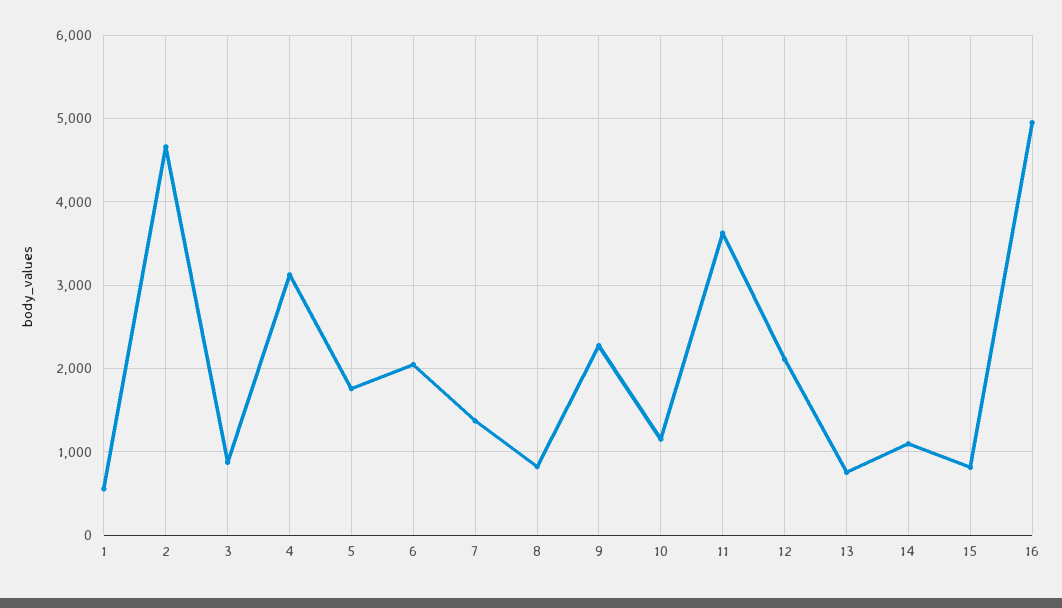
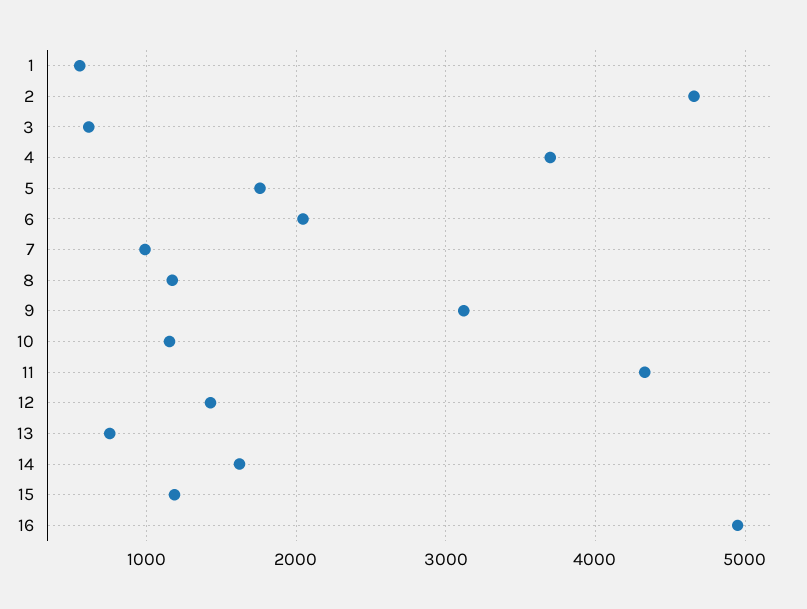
3: 900 -> 600
4: 3100 -> 3700
7: 1400 -> 1000
8: 800 -> 1200
9: 2300 -> 3100
11: 3600 -> 4300
12: 2100 -> 1400
14: 1100 -> 1600
15: 800 -> 1200

